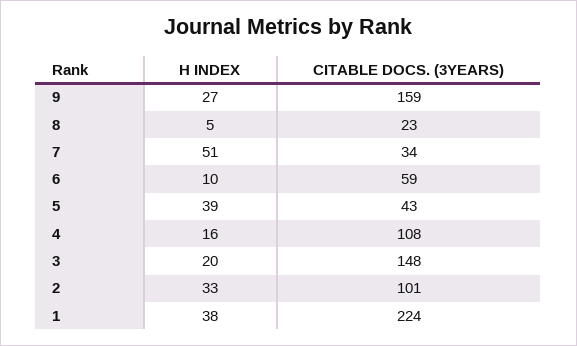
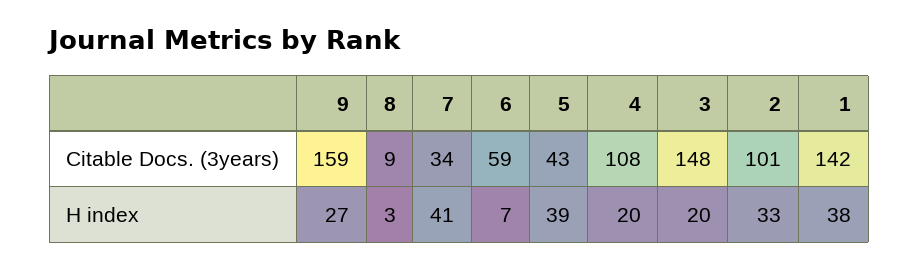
H INDEX, 8: 5 -> 3
CITABLE DOCS. (3YEARS), 8: 23 -> 9
H INDEX, 7: 51 -> 41
H INDEX, 6: 10 -> 7
H INDEX, 4: 16 -> 20
CITABLE DOCS. (3YEARS), 1: 224 -> 142

